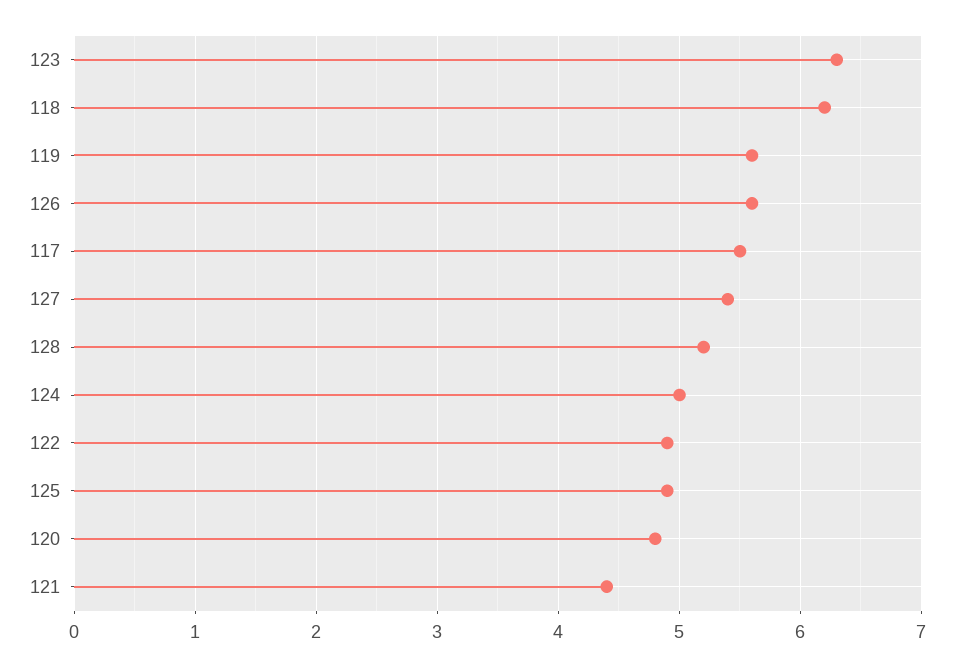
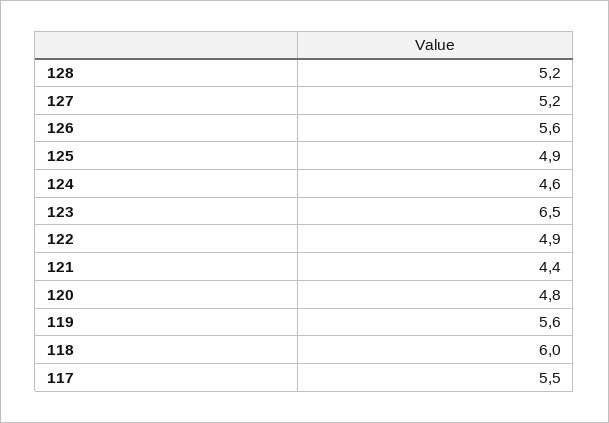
123: 6.3 -> 6.5
118: 6.2 -> 6
127: 5.4 -> 5.2
124: 5 -> 4.6

